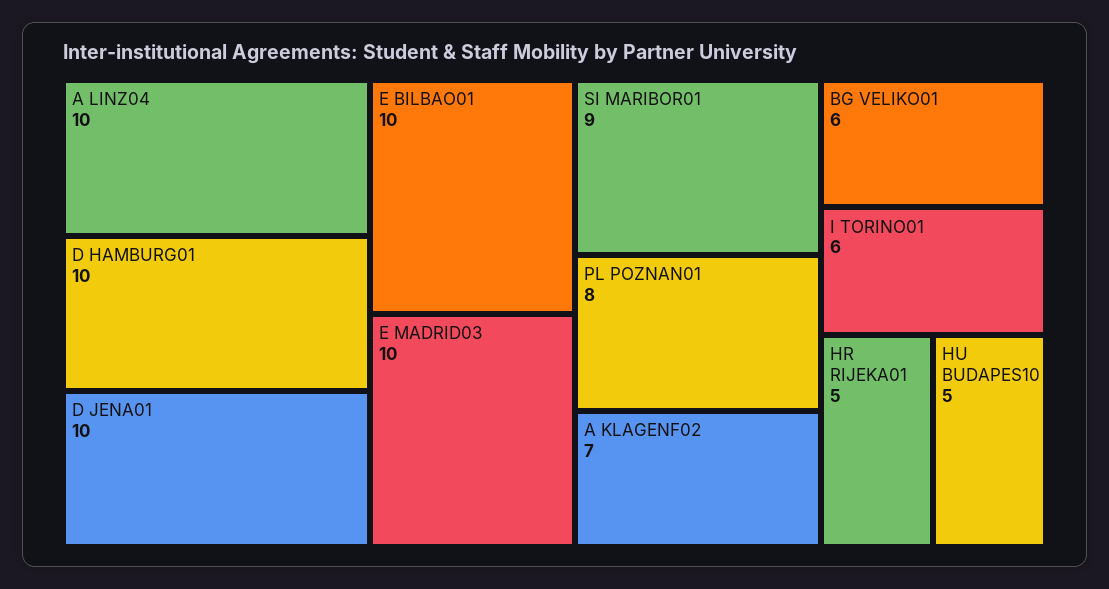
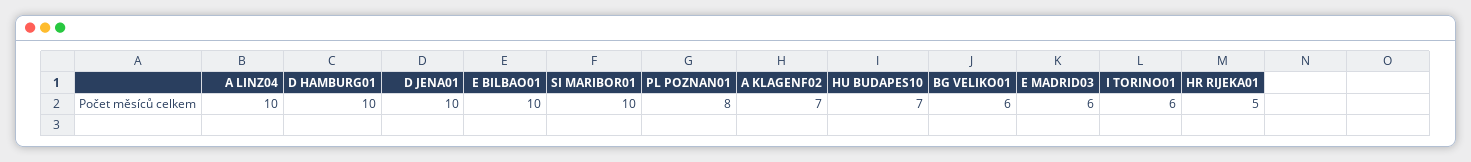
E MADRID03: 10 -> 6
SI MARIBOR01: 9 -> 10
HU BUDAPES10: 5 -> 7

